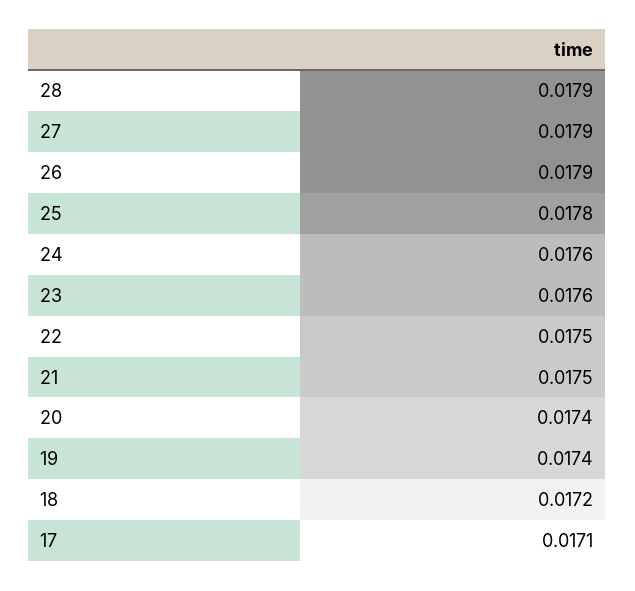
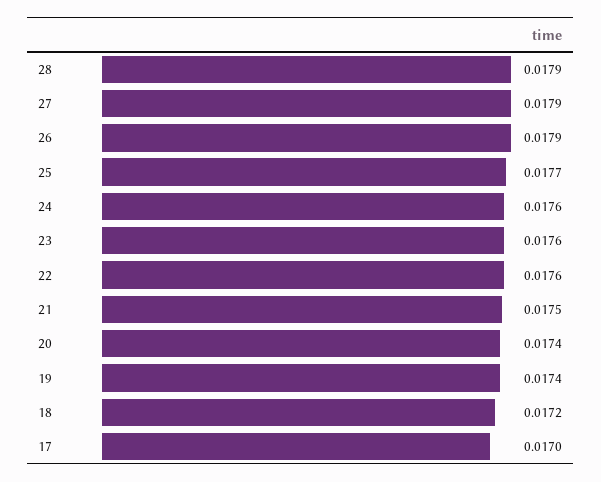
25: 0.0178 -> 0.0177
22: 0.0175 -> 0.0176
17: 0.0171 -> 0.017

